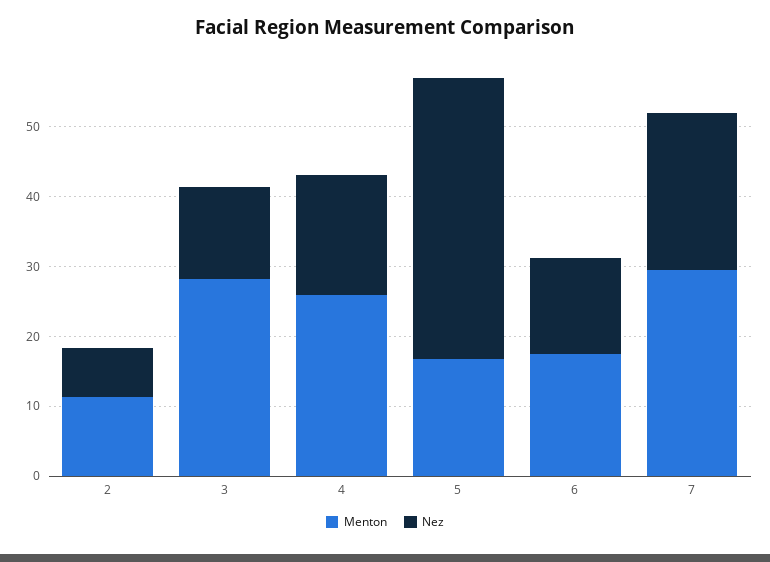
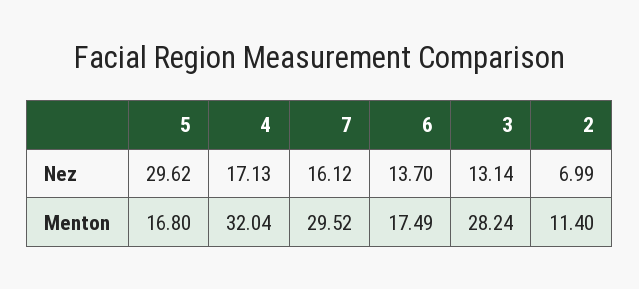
Menton, 4: 26 -> 32.04
Nez, 5: 40 -> 29.62
Nez, 7: 22 -> 16.12

